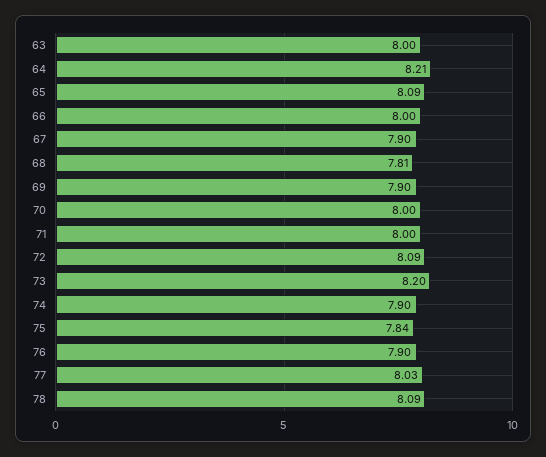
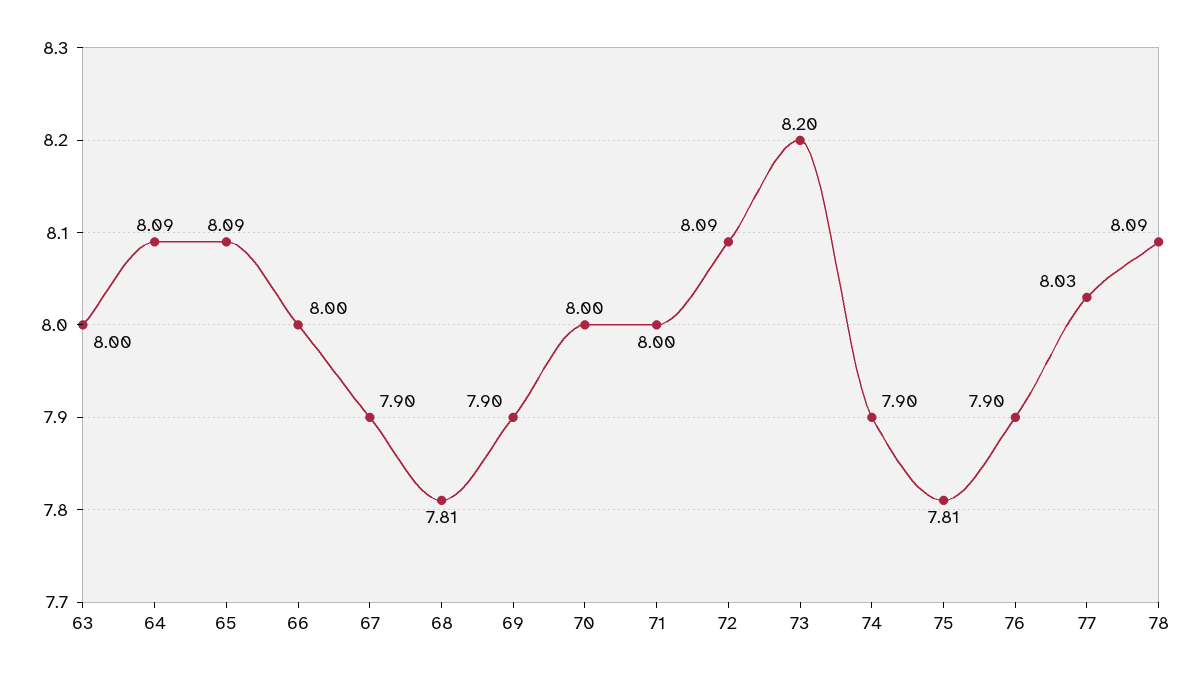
64: 8.21 -> 8.09
75: 7.84 -> 7.81

